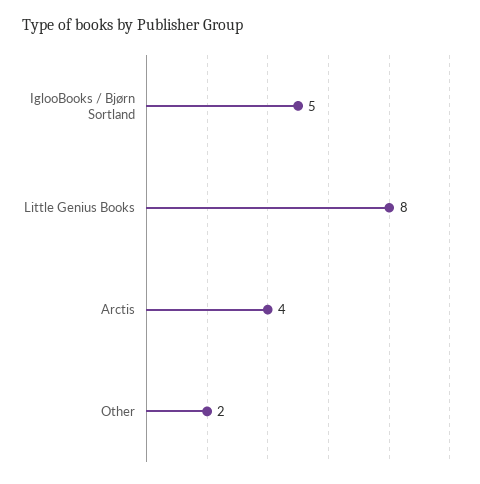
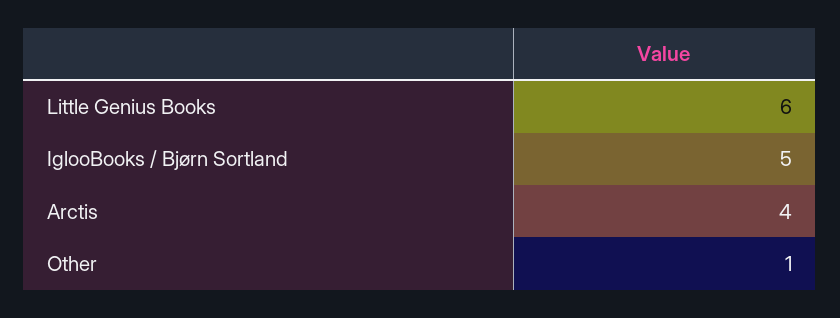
Little Genius Books: 8 -> 6
Other: 2 -> 1

